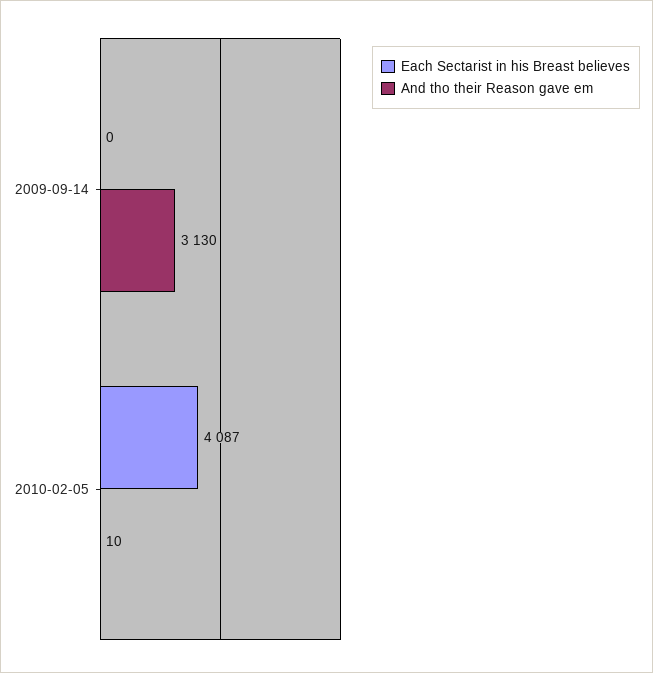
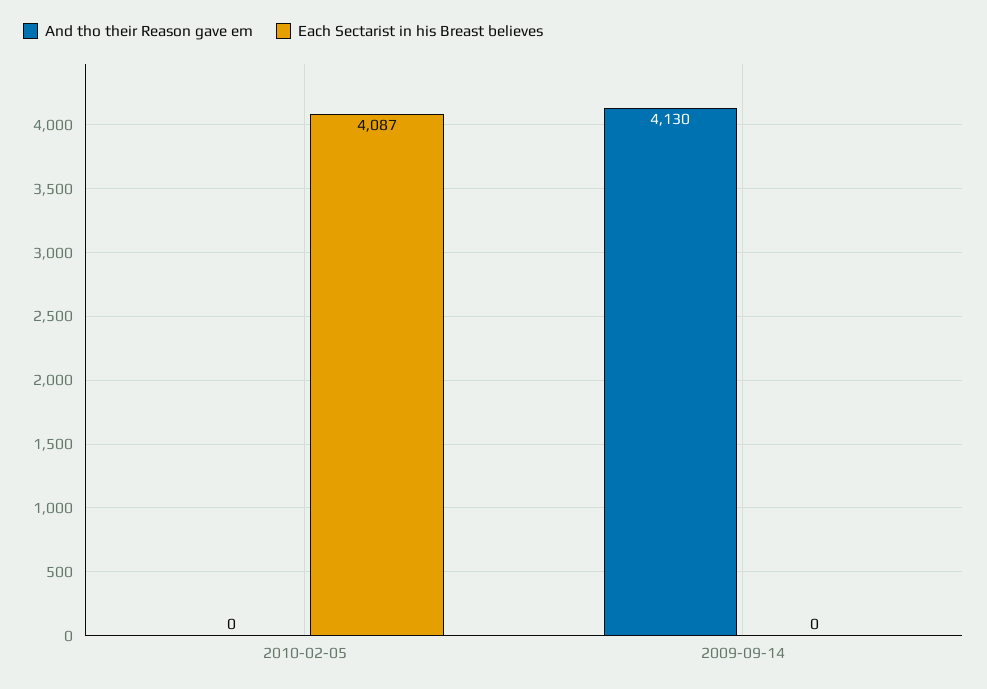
And tho their Reason gave em, 2009-09-14: 3130 -> 4130
And tho their Reason gave em, 2010-02-05: 10 -> 0

